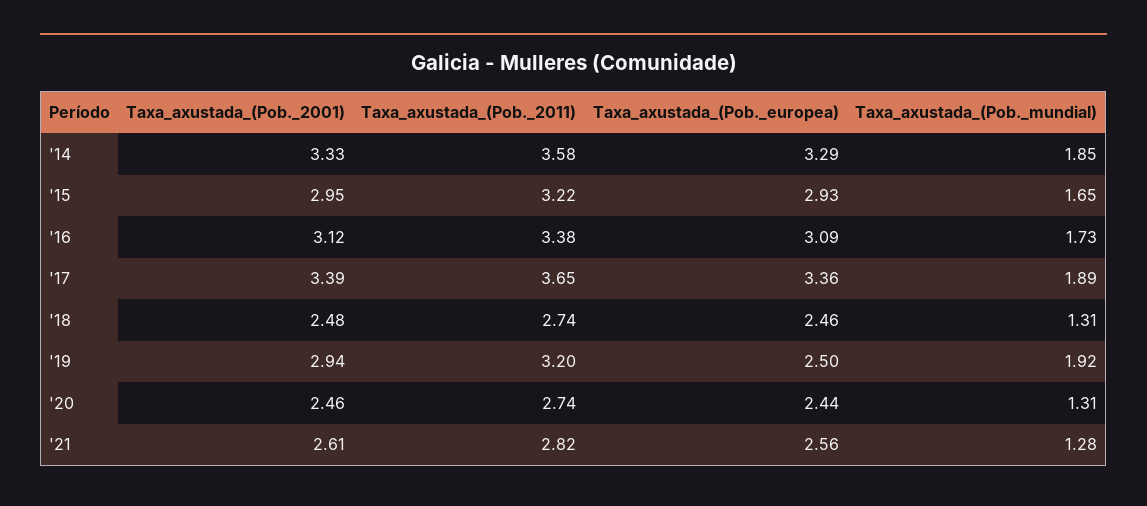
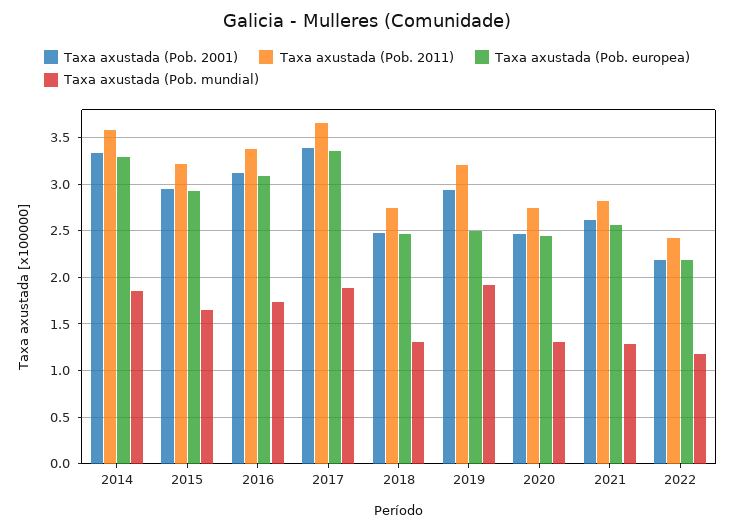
Taxa_axustada_(Pob._2001), 2022: none -> 2.2
Taxa_axustada_(Pob._2011), 2022: none -> 2.4
Taxa_axustada_(Pob._europea), 2022: none -> 2.2
Taxa_axustada_(Pob._mundial), 2022: none -> 1.2

